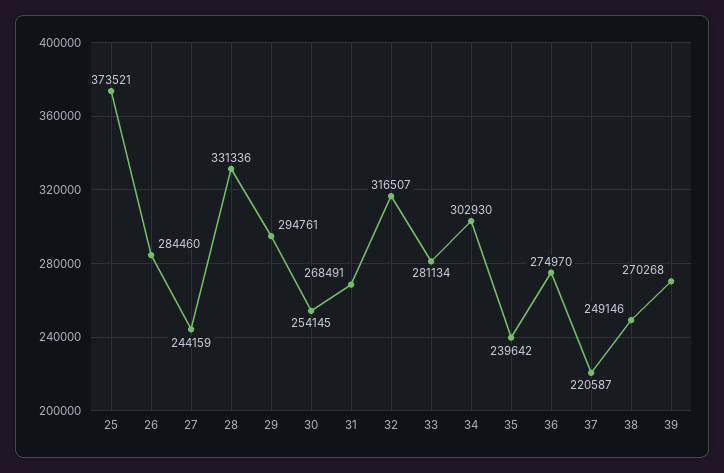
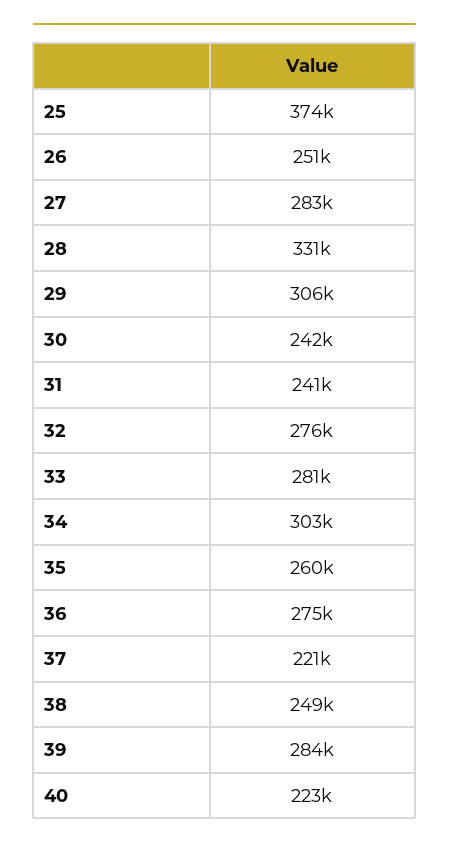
26: 284460 -> 251000
27: 244159 -> 283000
29: 294761 -> 306000
30: 254145 -> 242000
31: 268491 -> 241000
32: 316507 -> 276000
35: 239642 -> 260000
39: 270268 -> 284000
40: none -> 223000

